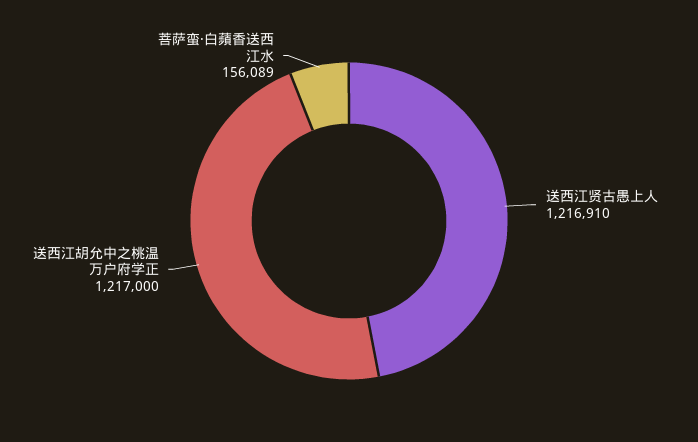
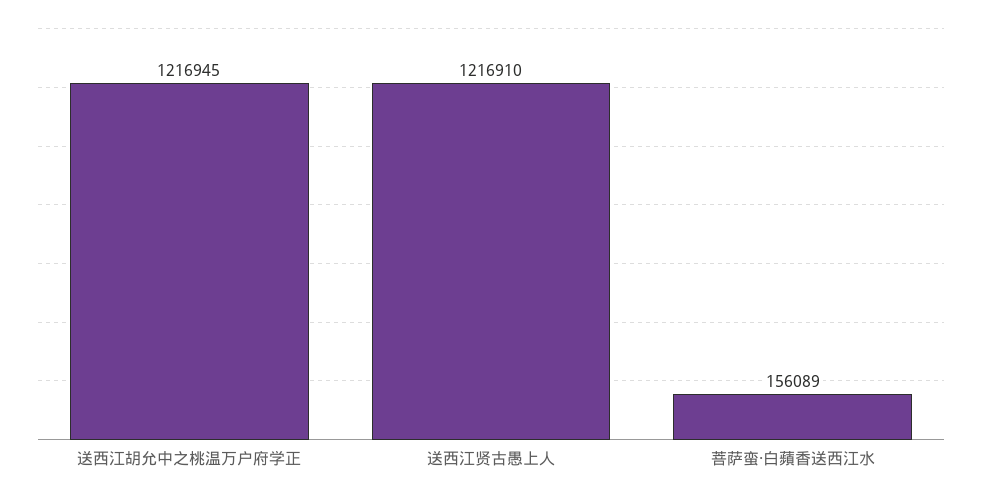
送西江胡允中之桃温万户府学正: 1217000 -> 1216945

